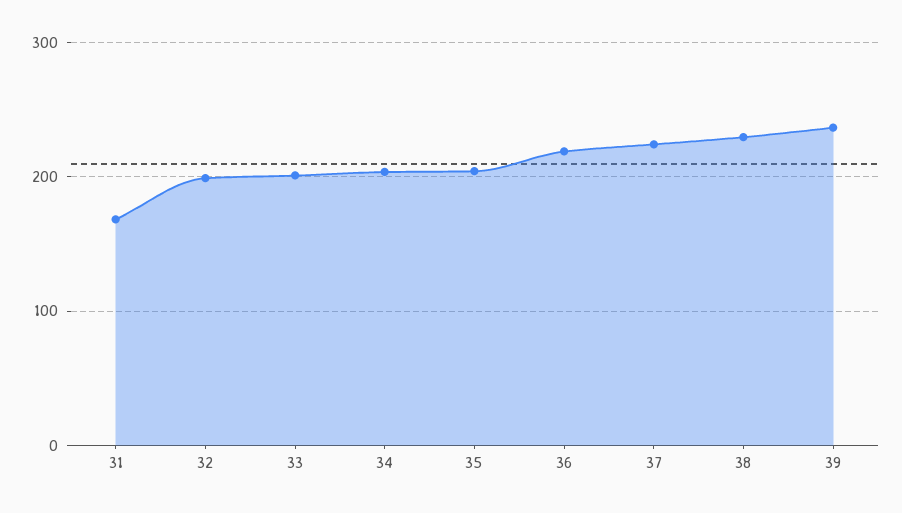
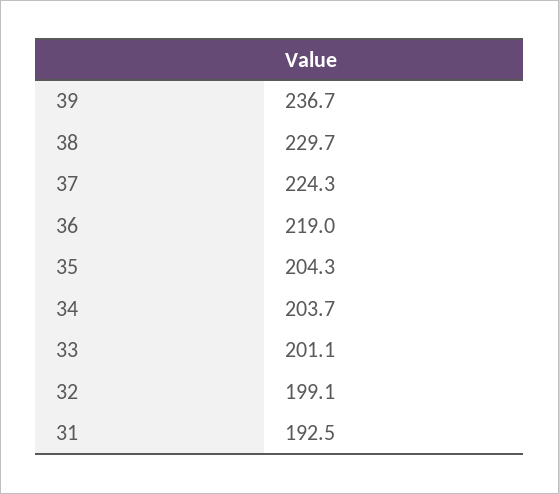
31: 170 -> 192.5

